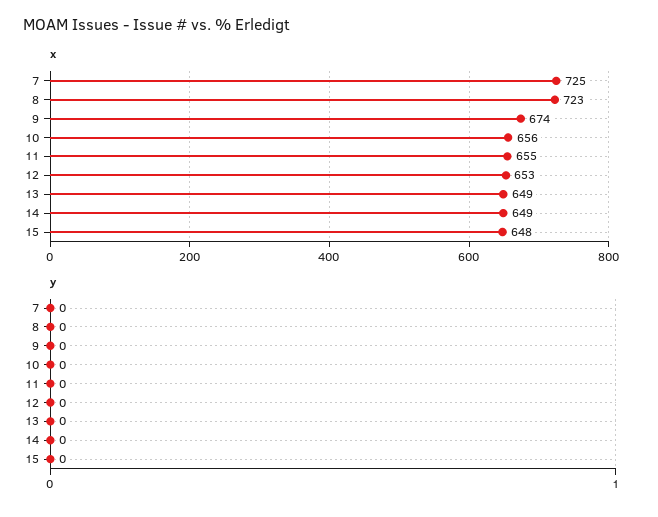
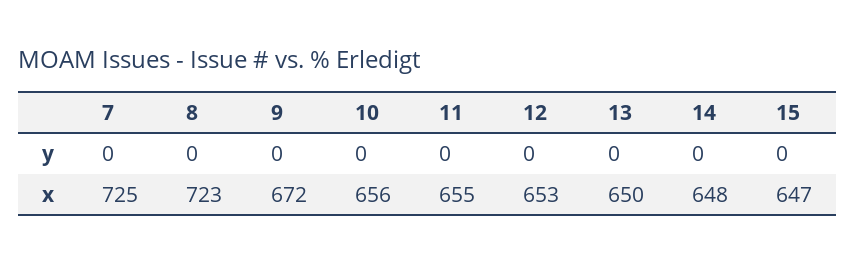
x, 9: 674 -> 672
x, 13: 649 -> 650
x, 14: 649 -> 648
x, 15: 648 -> 647

